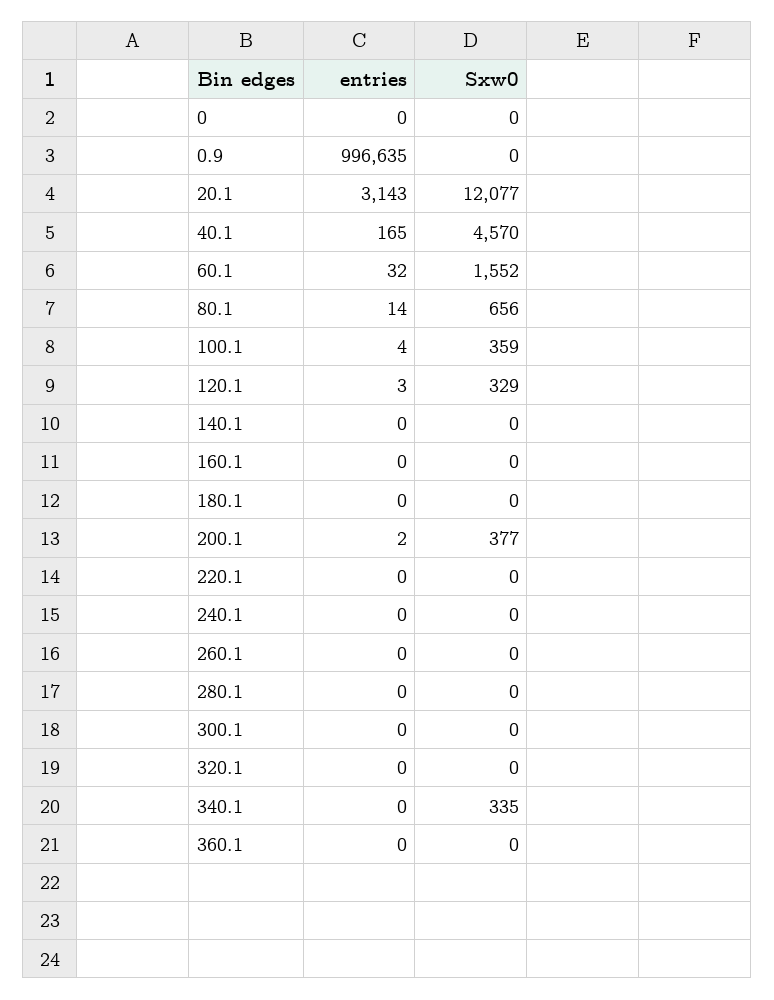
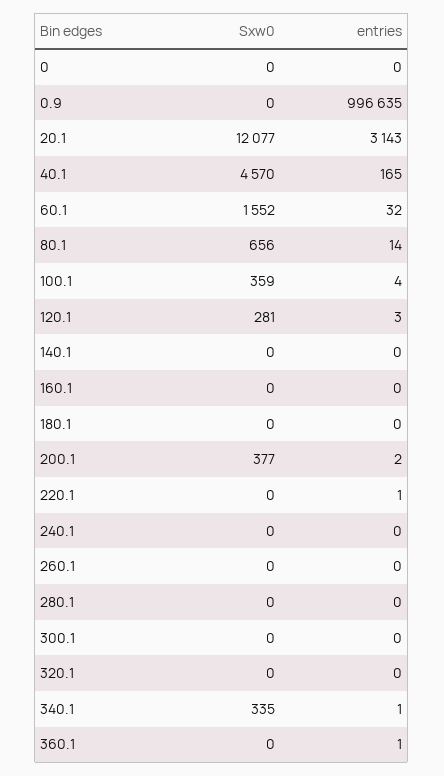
Sxw0, 120.1: 329 -> 281
entries, 220.1: 0 -> 1
entries, 340.1: 0 -> 1
entries, 360.1: 0 -> 1

